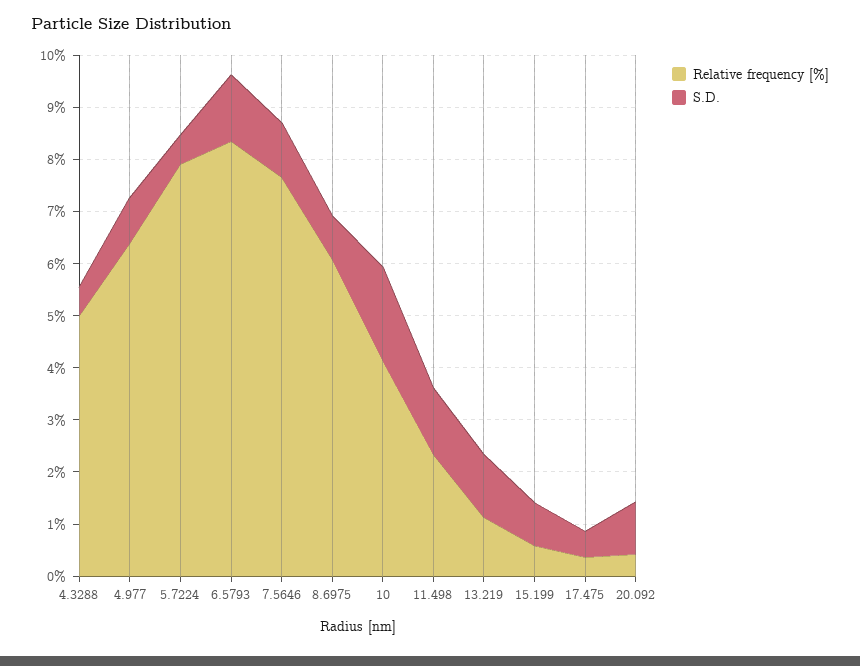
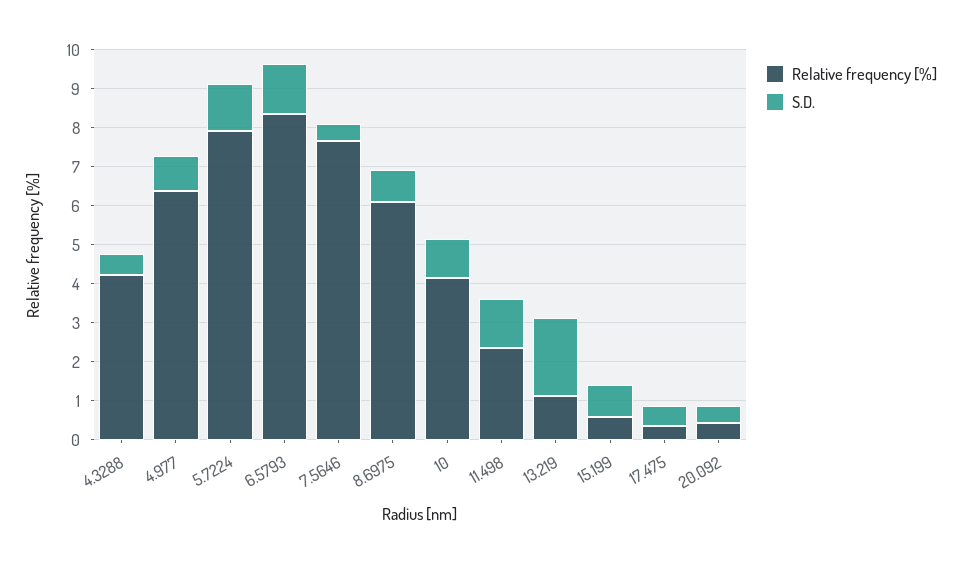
Relative frequency [%], 4.3288: 5 -> 4.25
S.D., 5.7224: 0.6 -> 1.25
S.D., 7.5646: 1 -> 0.5
S.D., 10: 1.8 -> 1
S.D., 13.219: 1.2 -> 2
S.D., 20.092: 1 -> 0.5

